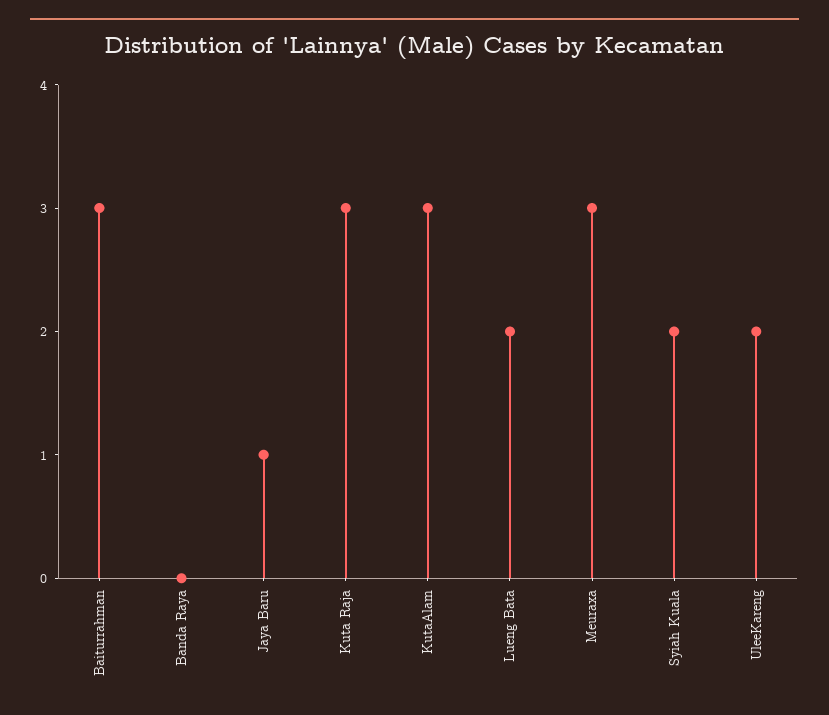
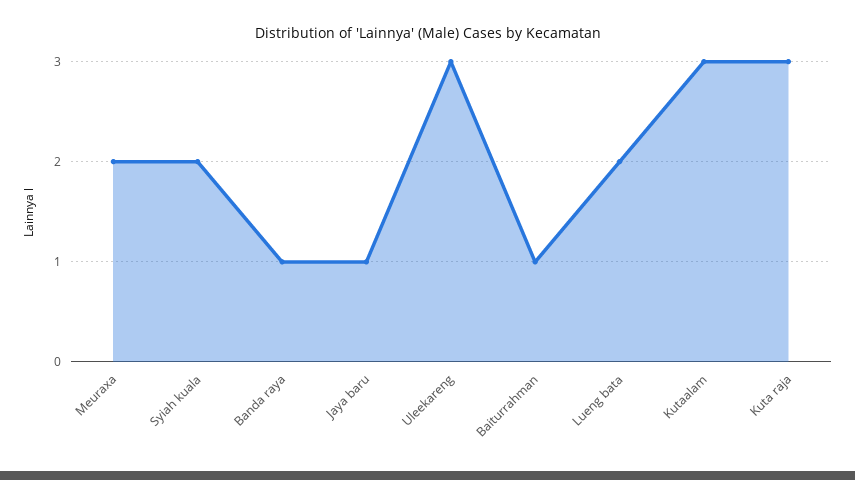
Baiturrahman: 3 -> 1
Banda Raya: 0 -> 1
Meuraxa: 3 -> 2
UleeKareng: 2 -> 3

